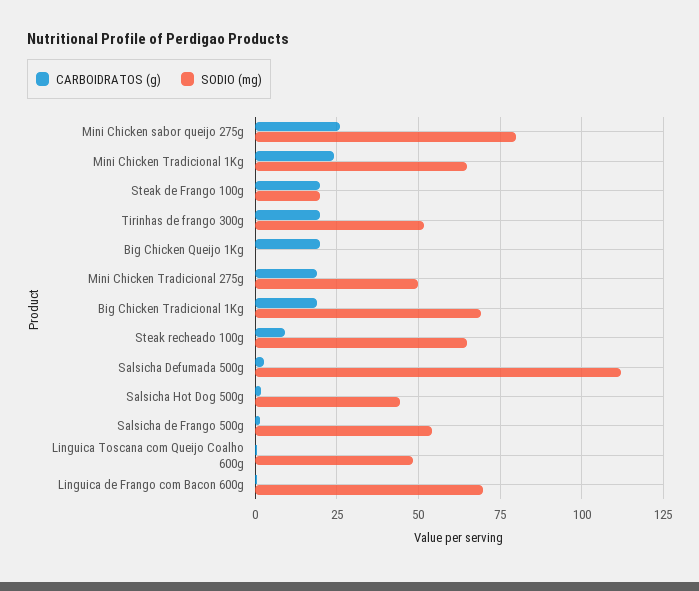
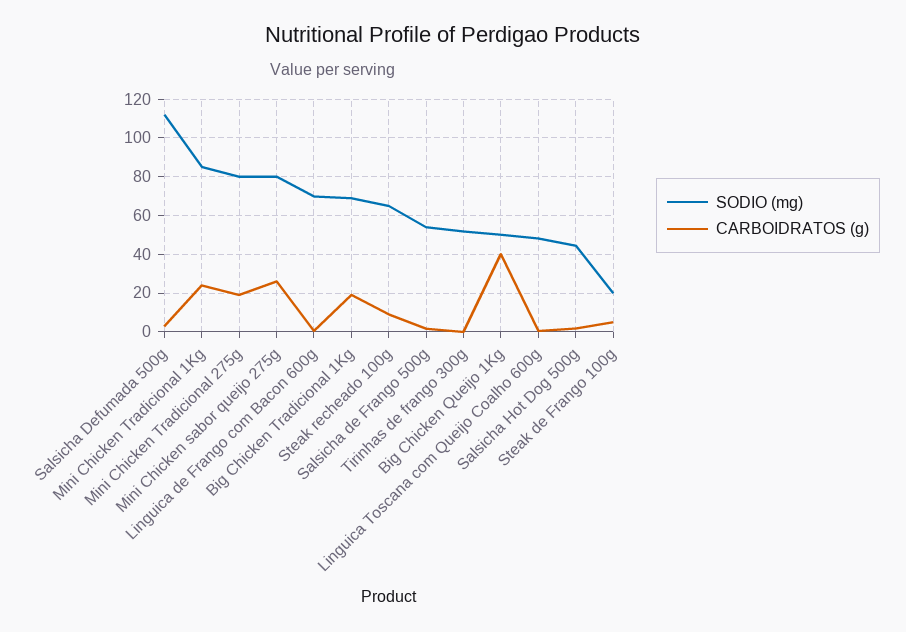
SODIO (mg), Mini Chicken Tradicional 1Kg: 65 -> 85
CARBOIDRATOS (g), Steak de Frango 100g: 20 -> 5
CARBOIDRATOS (g), Tirinhas de frango 300g: 20 -> 0
CARBOIDRATOS (g), Big Chicken Queijo 1Kg: 20 -> 40
SODIO (mg), Big Chicken Queijo 1Kg: 0 -> 50
SODIO (mg), Mini Chicken Tradicional 275g: 50 -> 80

